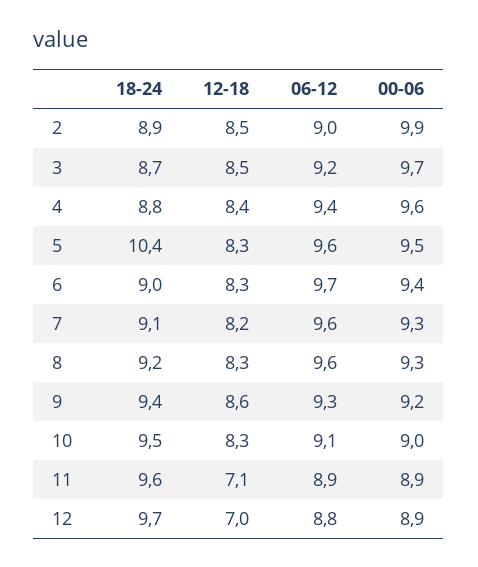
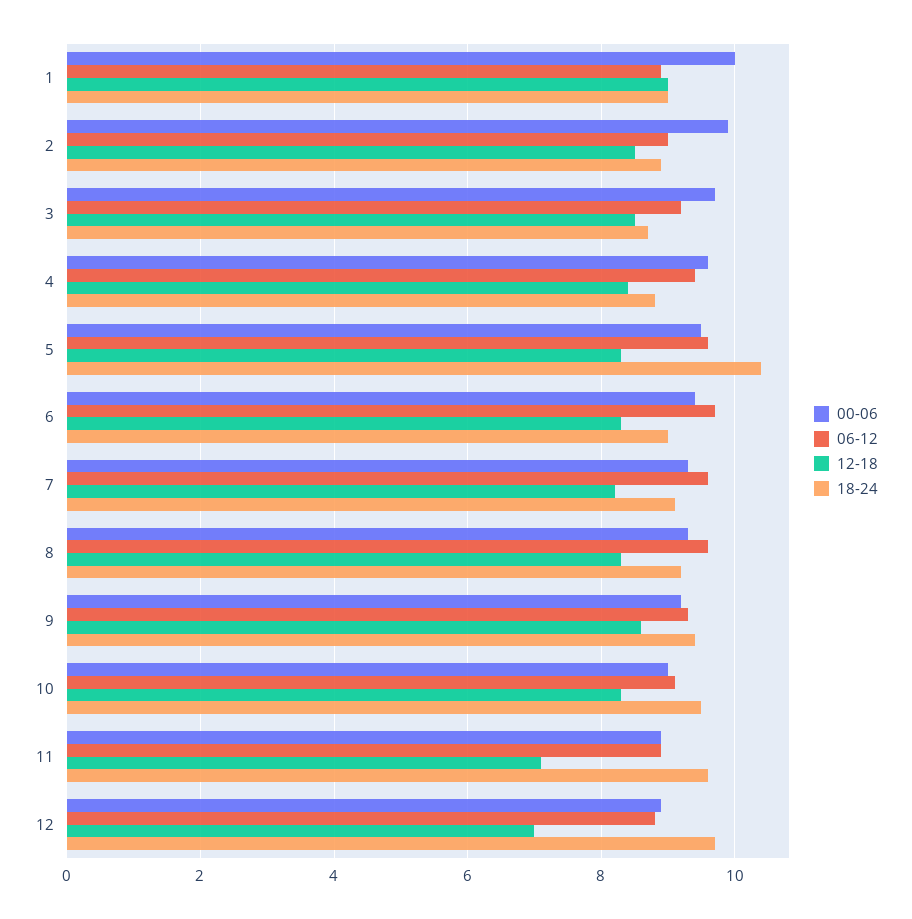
00-06, 1: none -> 10
06-12, 1: none -> 9
12-18, 1: none -> 9
18-24, 1: none -> 9

